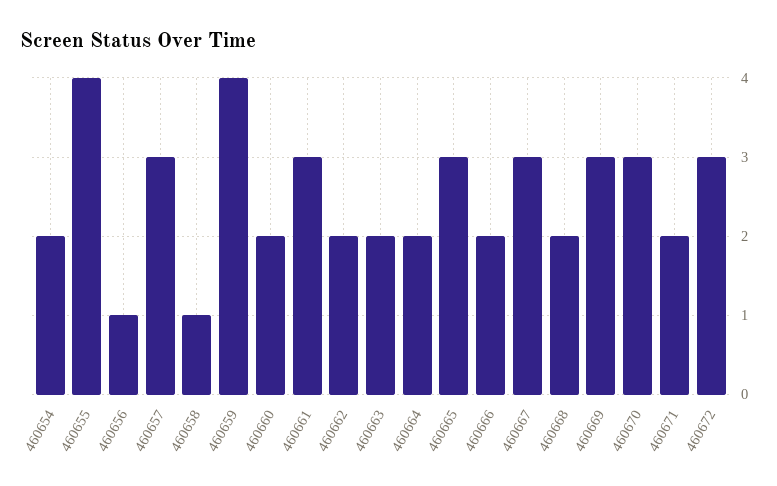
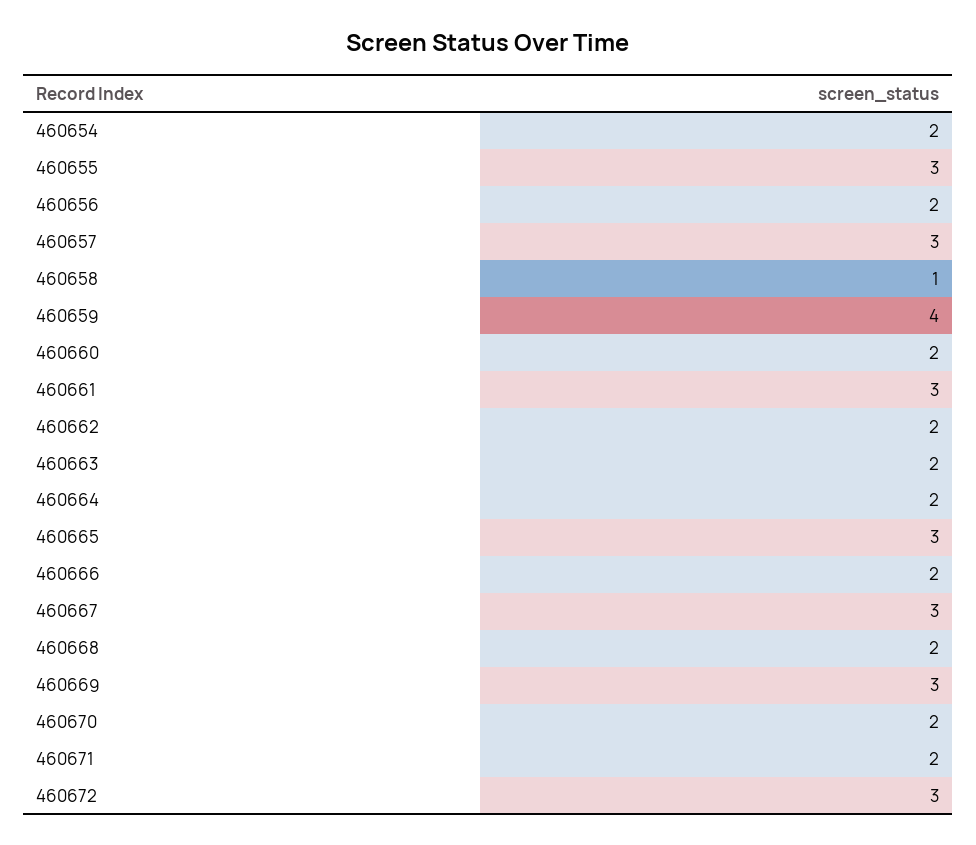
460655: 4 -> 3
460656: 1 -> 2
460670: 3 -> 2

